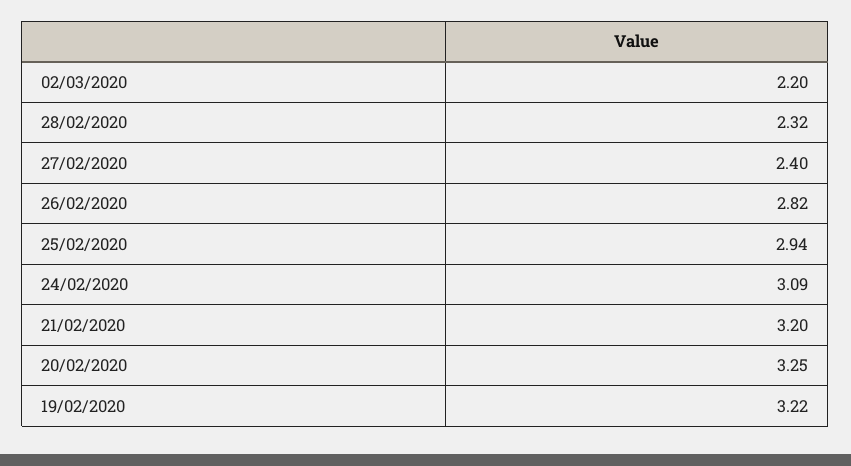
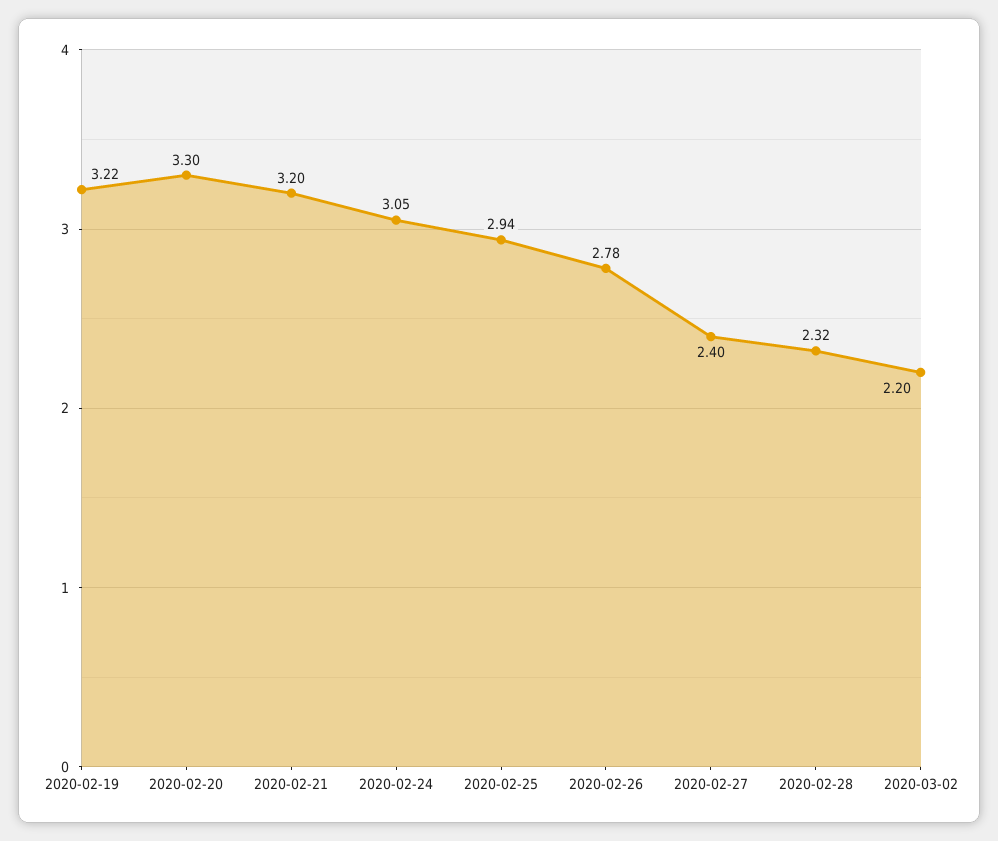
26/02/2020: 2.82 -> 2.78
24/02/2020: 3.09 -> 3.05
20/02/2020: 3.25 -> 3.3

